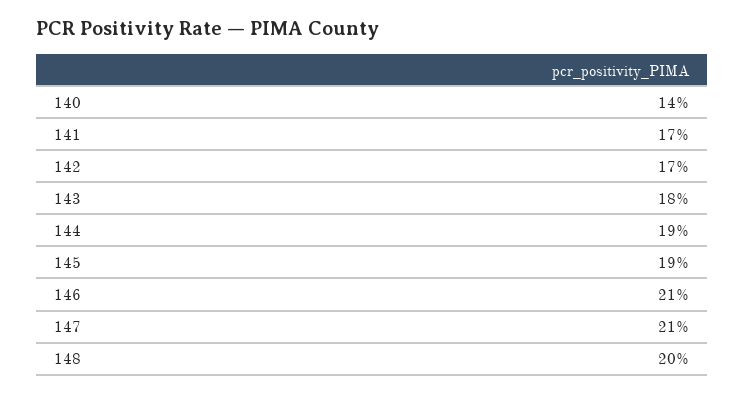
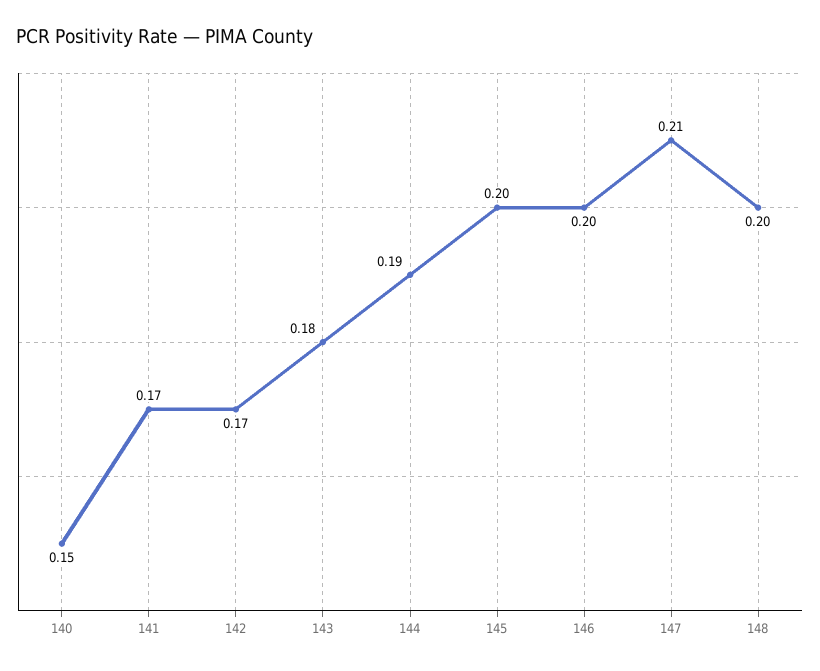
140: 0.14 -> 0.15
145: 0.19 -> 0.2
146: 0.21 -> 0.2

